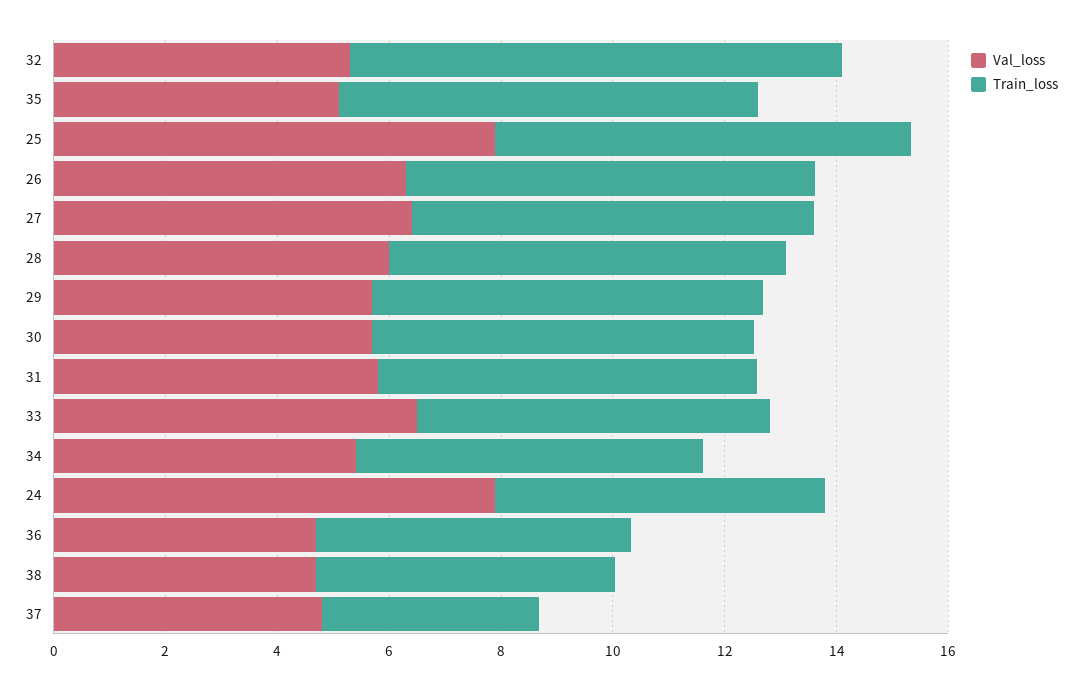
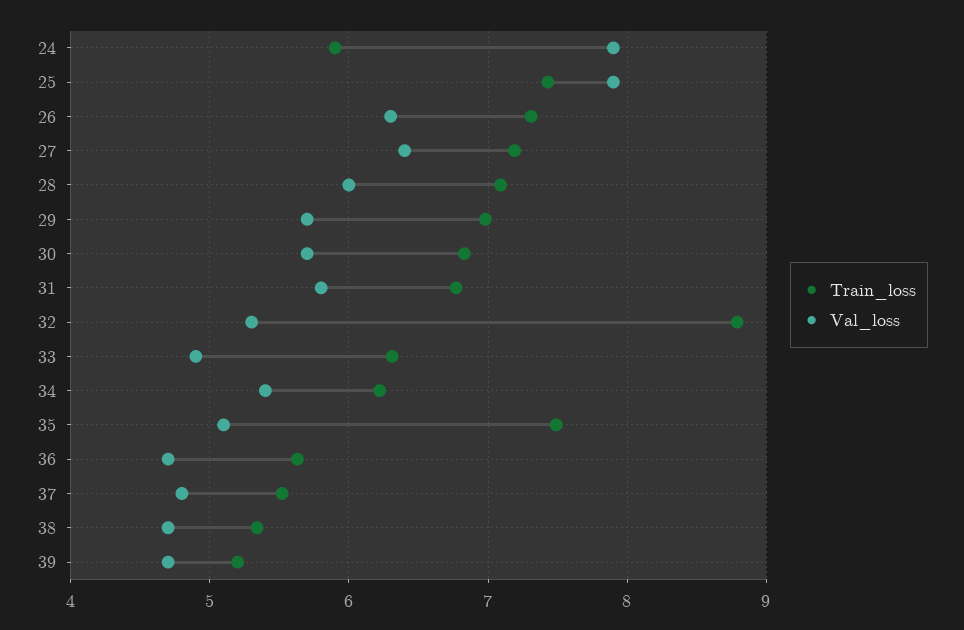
Val_loss, 33: 6.5 -> 4.9
Train_loss, 37: 4 -> 5.5
Train_loss, 39: none -> 5.2
Val_loss, 39: none -> 4.7

